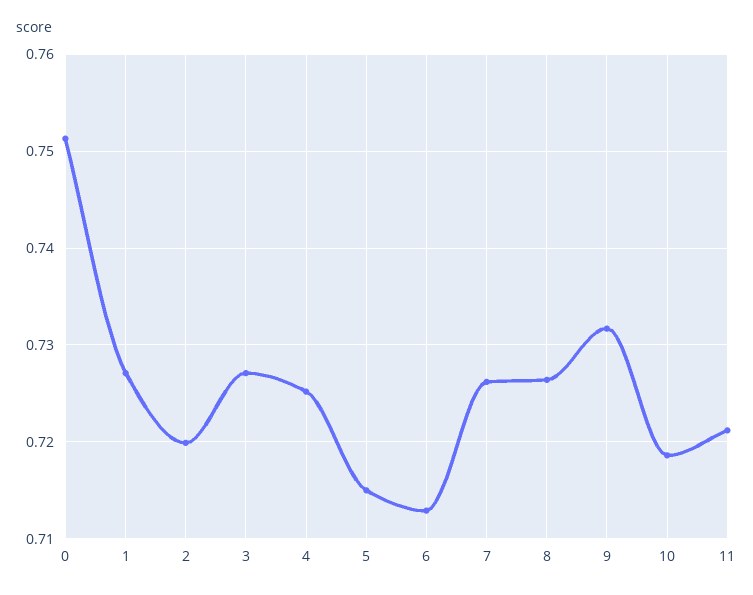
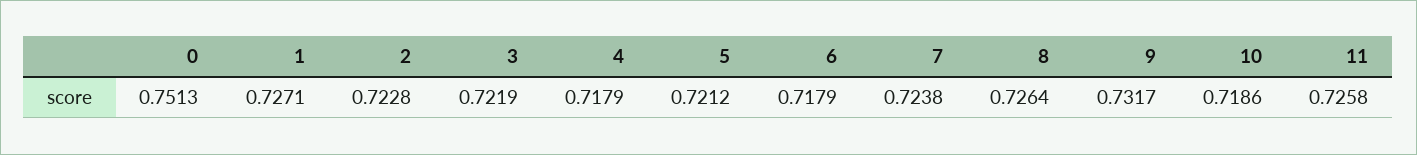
2: 0.72 -> 0.7228
3: 0.727 -> 0.7219
4: 0.725 -> 0.7179
5: 0.715 -> 0.7212
6: 0.713 -> 0.7179
7: 0.726 -> 0.7238
11: 0.721 -> 0.7258

